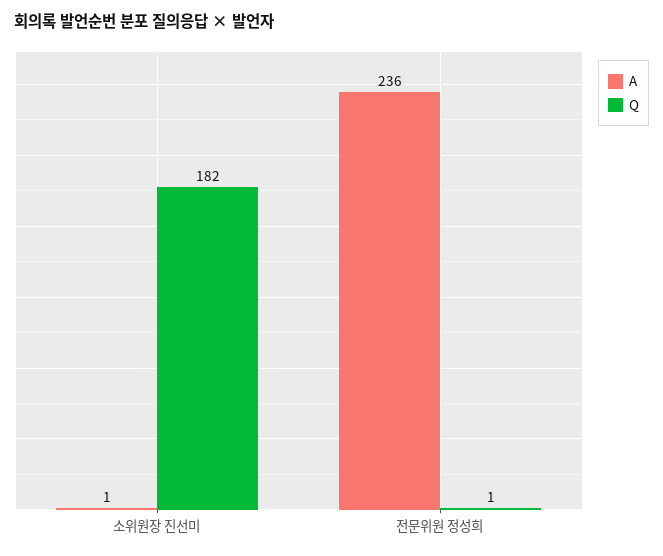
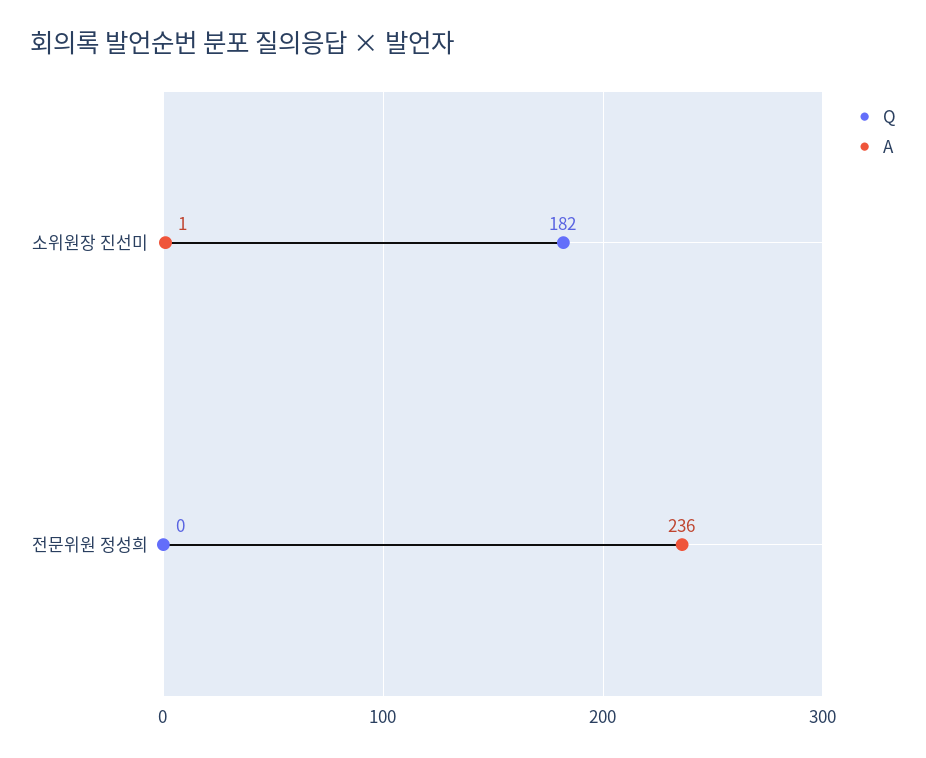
Q, 전문위원 정성희: 1 -> 0

